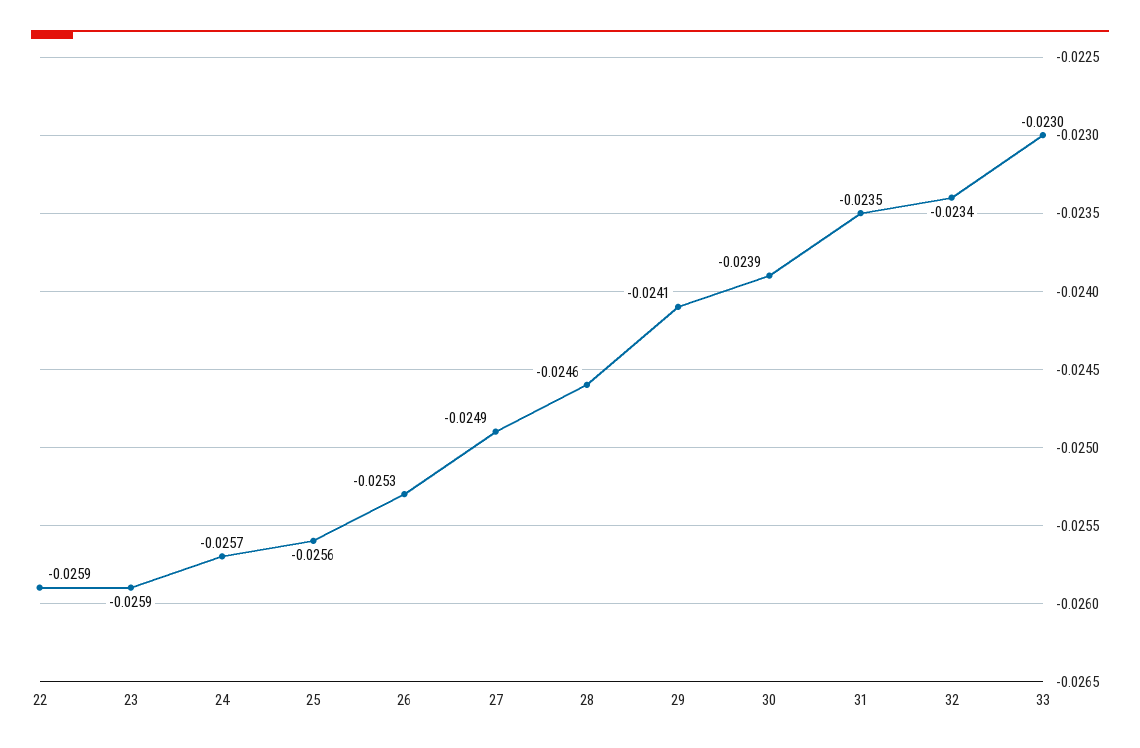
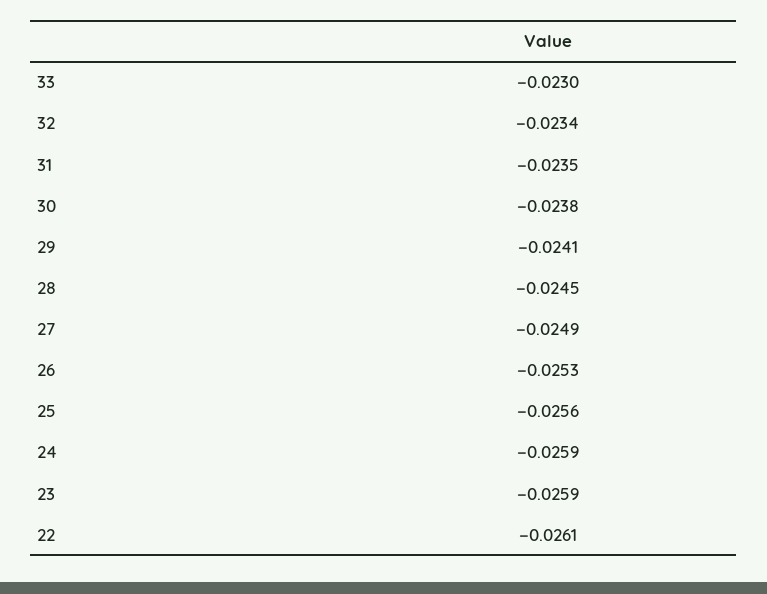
22: -0.0259 -> -0.0261
24: -0.0257 -> -0.0259
28: -0.0246 -> -0.0245
30: -0.0239 -> -0.0238

